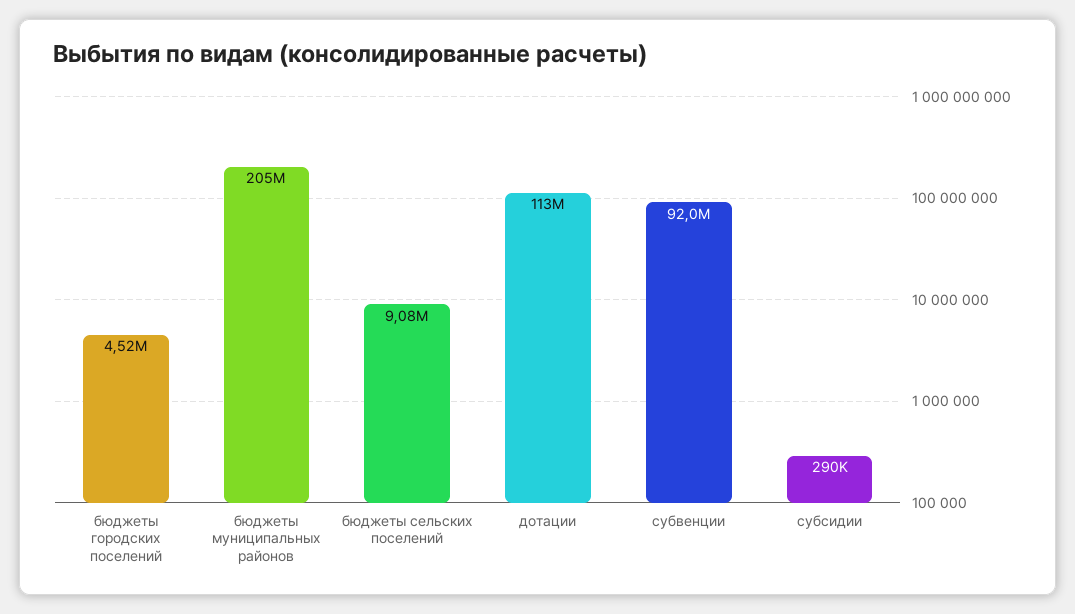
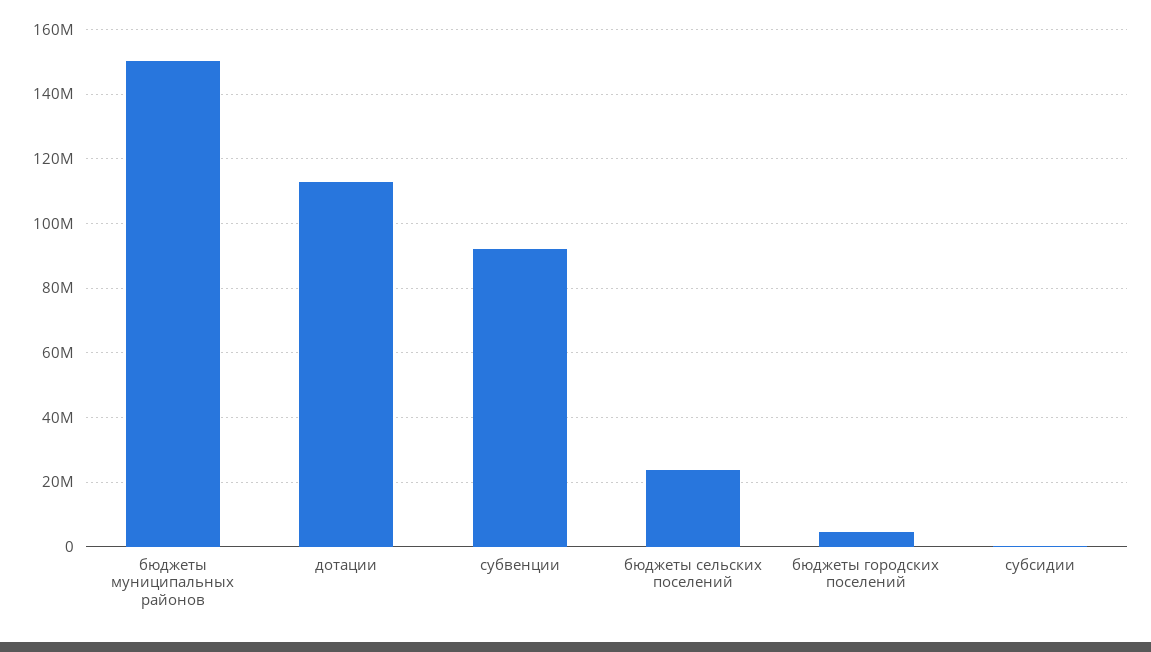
бюджеты муниципальных районов: 205000000 -> 150000000
бюджеты сельских поселений: 9080000 -> 24000000

